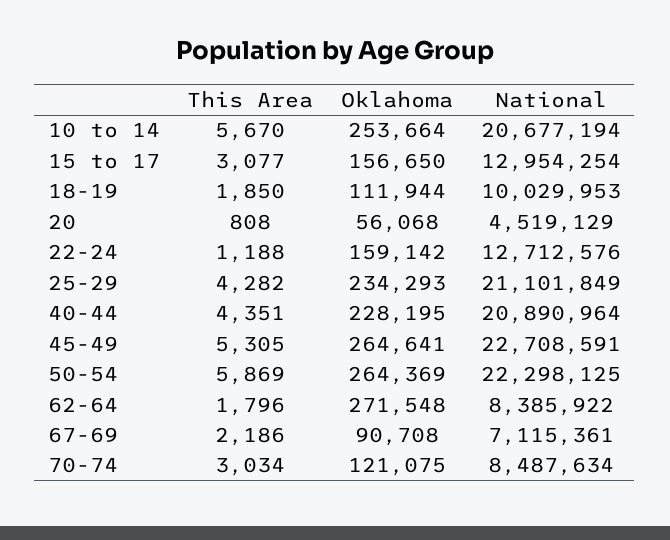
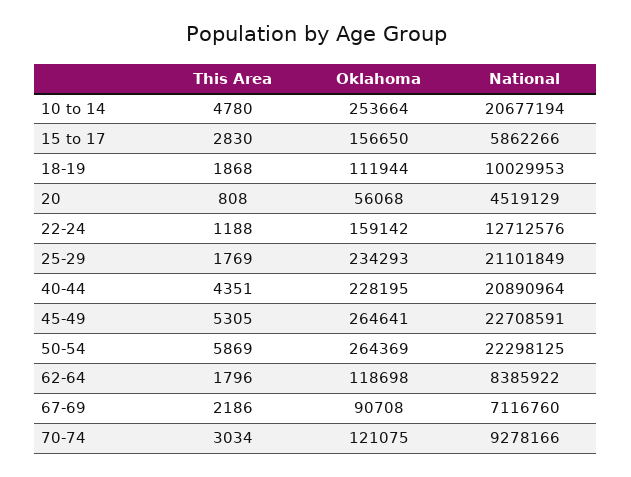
This Area, 10 to 14: 5670 -> 4780
This Area, 15 to 17: 3077 -> 2830
National, 15 to 17: 12954254 -> 5862266
This Area, 18-19: 1850 -> 1868
This Area, 25-29: 4282 -> 1769
Oklahoma, 62-64: 271548 -> 118698
National, 67-69: 7115361 -> 7116760
National, 70-74: 8487634 -> 9278166

